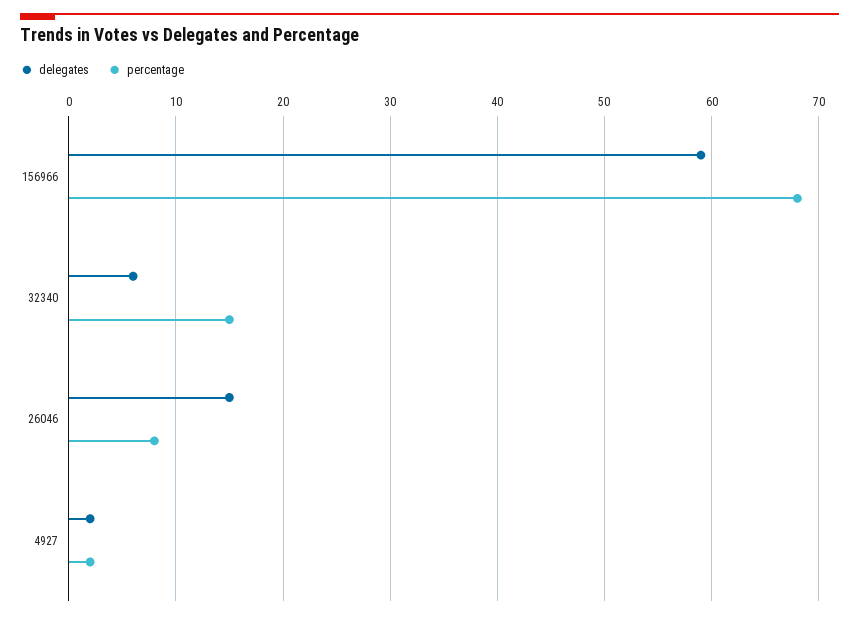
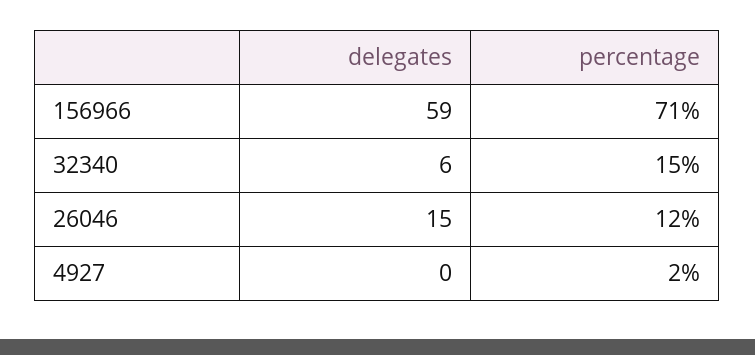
percentage, 156966: 68 -> 71
percentage, 26046: 8 -> 12
delegates, 4927: 2 -> 0

